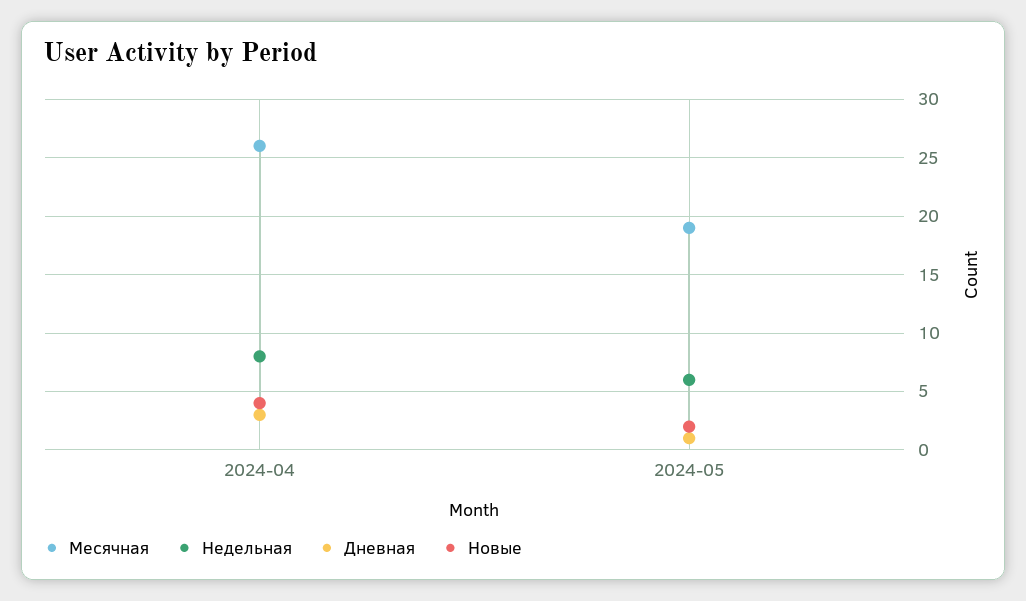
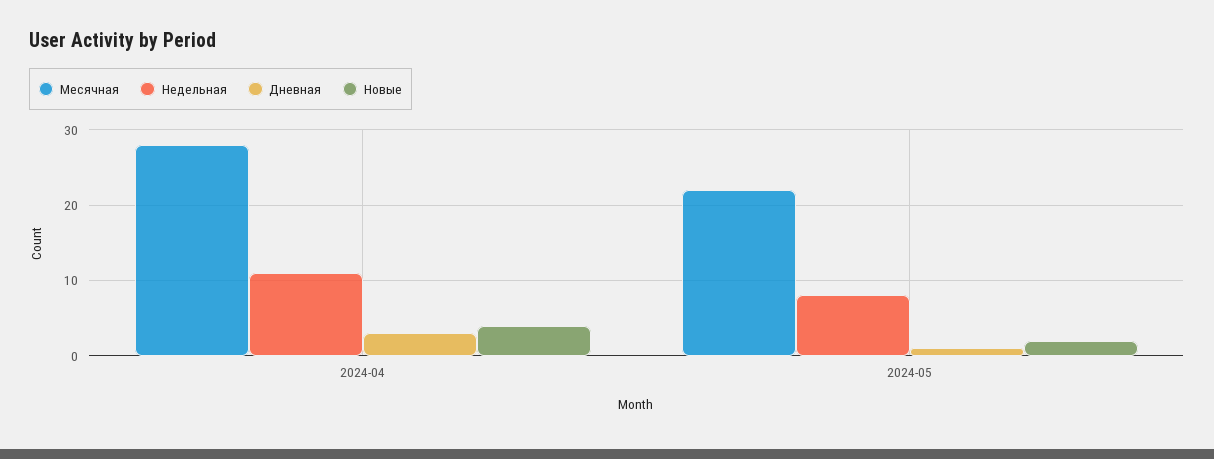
Месячная, 2024-04: 26 -> 28
Недельная, 2024-04: 8 -> 11
Месячная, 2024-05: 19 -> 22
Недельная, 2024-05: 6 -> 8

